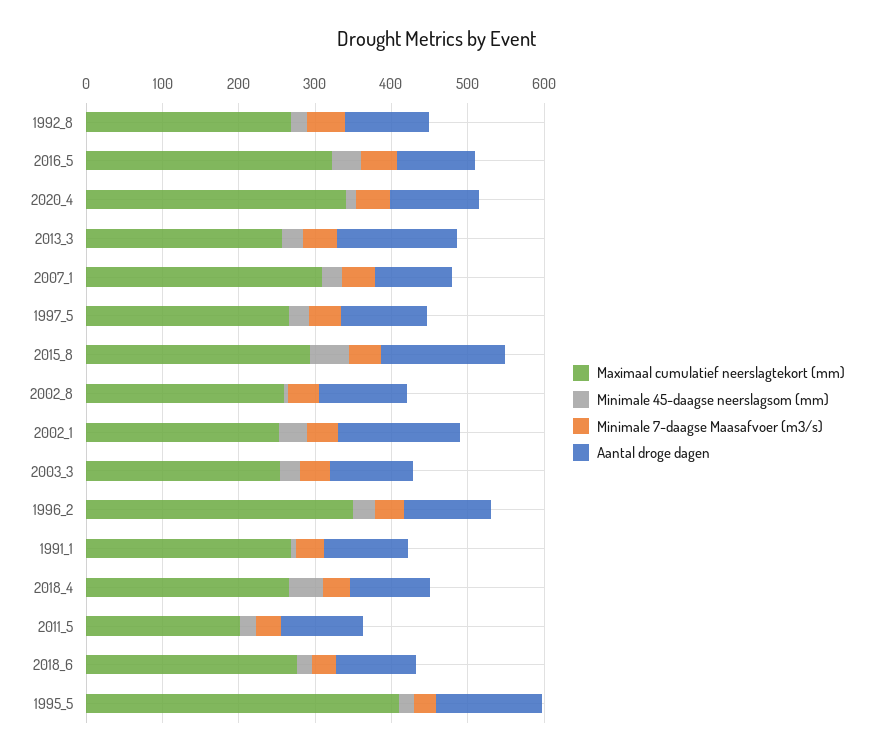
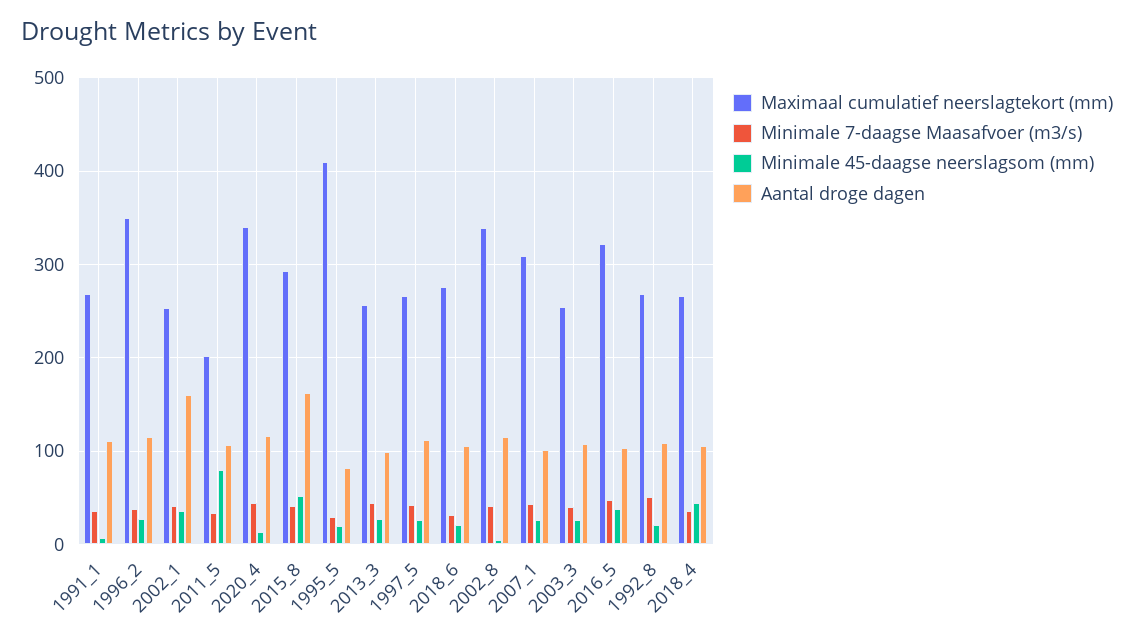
Aantal droge dagen, 2013_3: 160 -> 100
Maximaal cumulatief neerslagtekort (mm), 2002_8: 260 -> 340
Minimale 45-daagse neerslagsom (mm), 2011_5: 20 -> 80
Aantal droge dagen, 1995_5: 140 -> 80

